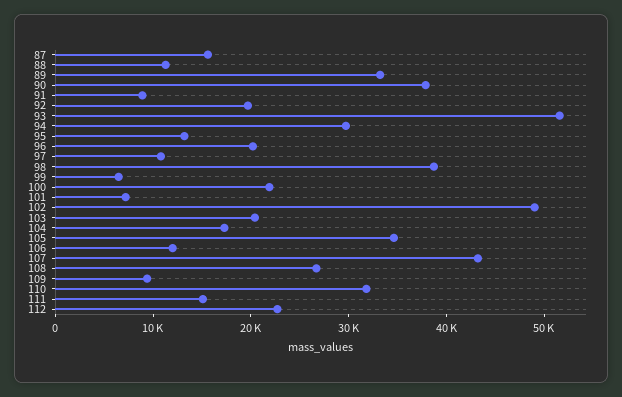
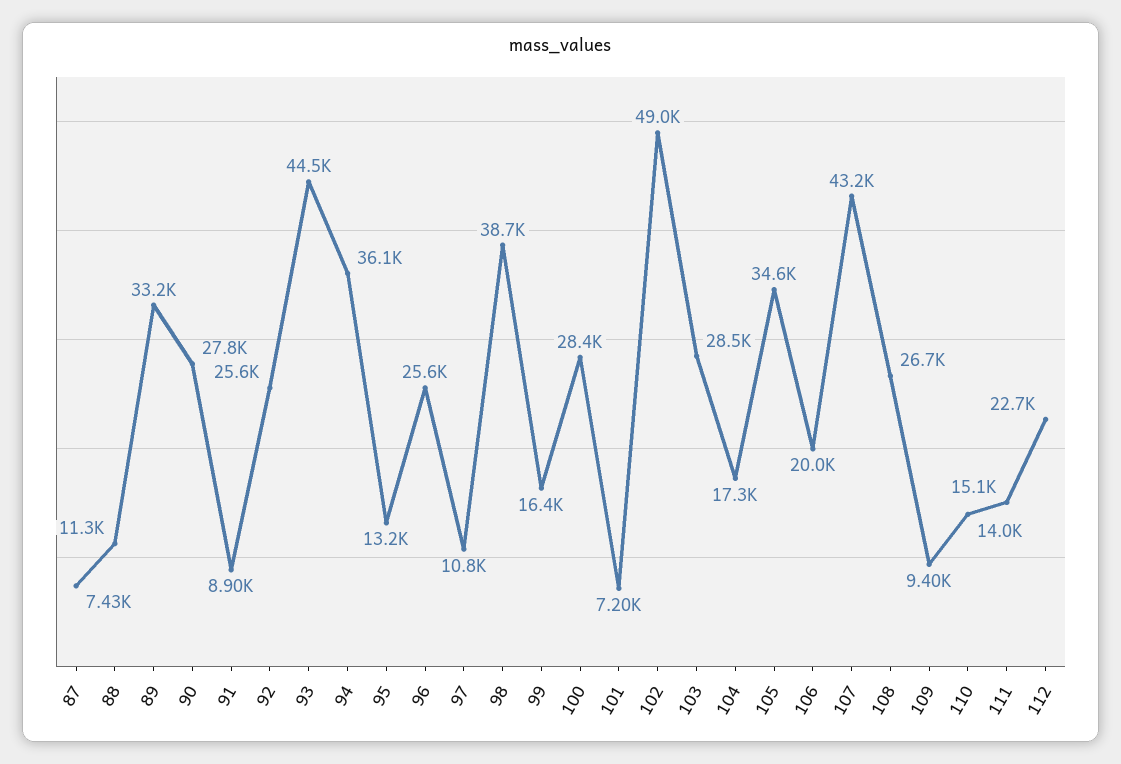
87: 16000 -> 7430
90: 38000 -> 27800
92: 20000 -> 25600
93: 52000 -> 44500
94: 30000 -> 36100
96: 20000 -> 25600
99: 6000 -> 16400
100: 22000 -> 28400
103: 20000 -> 28500
106: 12000 -> 20000
110: 32000 -> 14000

